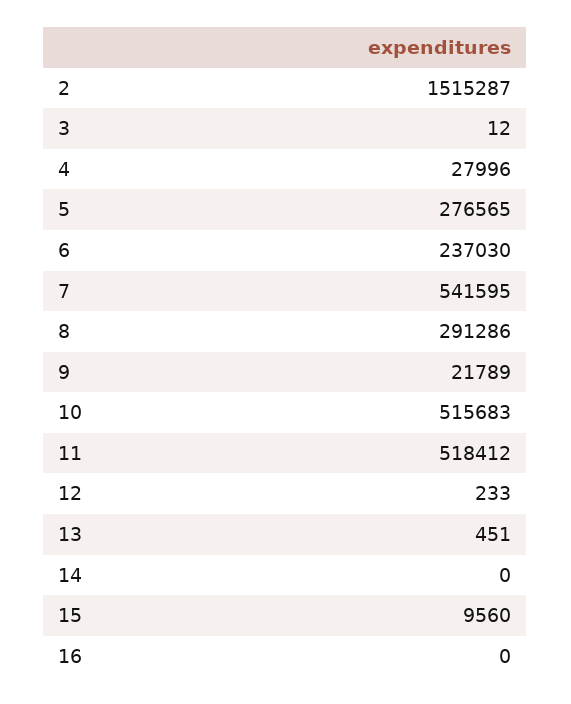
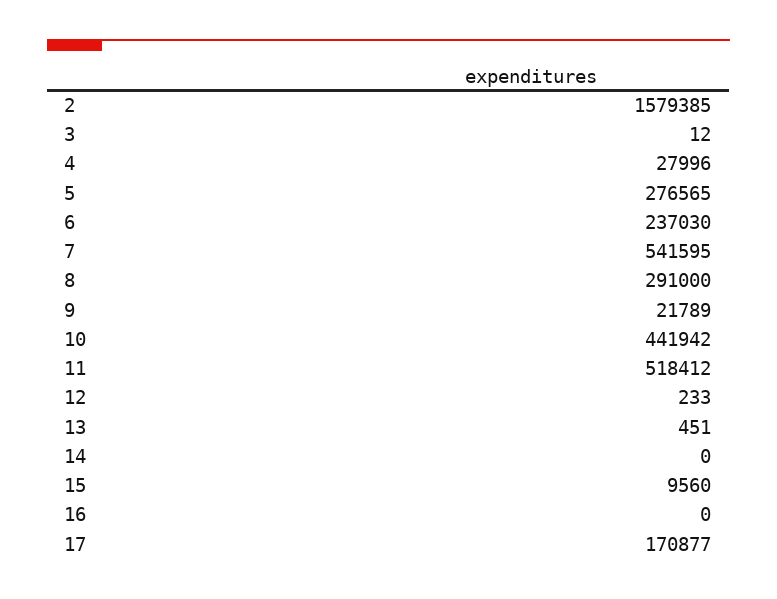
2: 1515287 -> 1579385
8: 291286 -> 291000
10: 515683 -> 441942
17: none -> 170877

